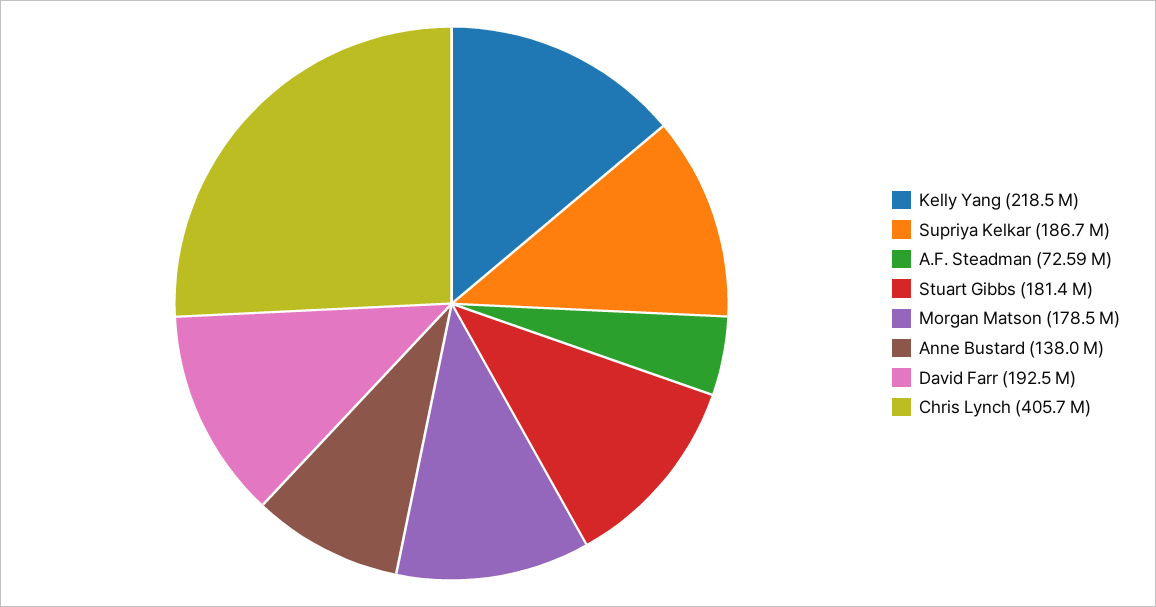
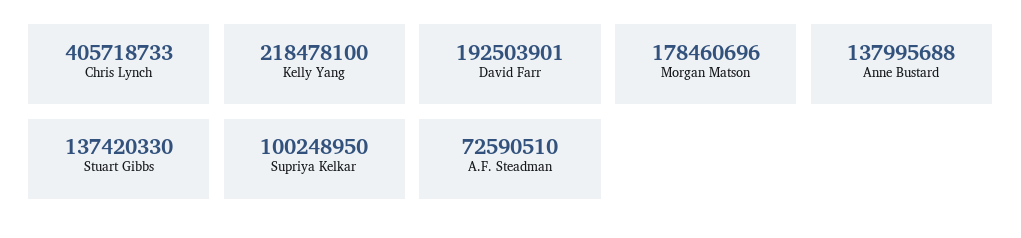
Supriya Kelkar: 186700000 -> 100248950
Stuart Gibbs: 181400000 -> 137420330

